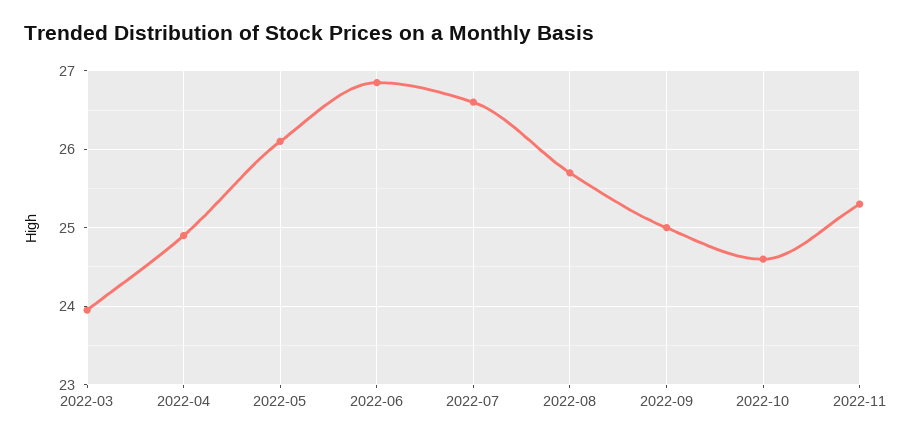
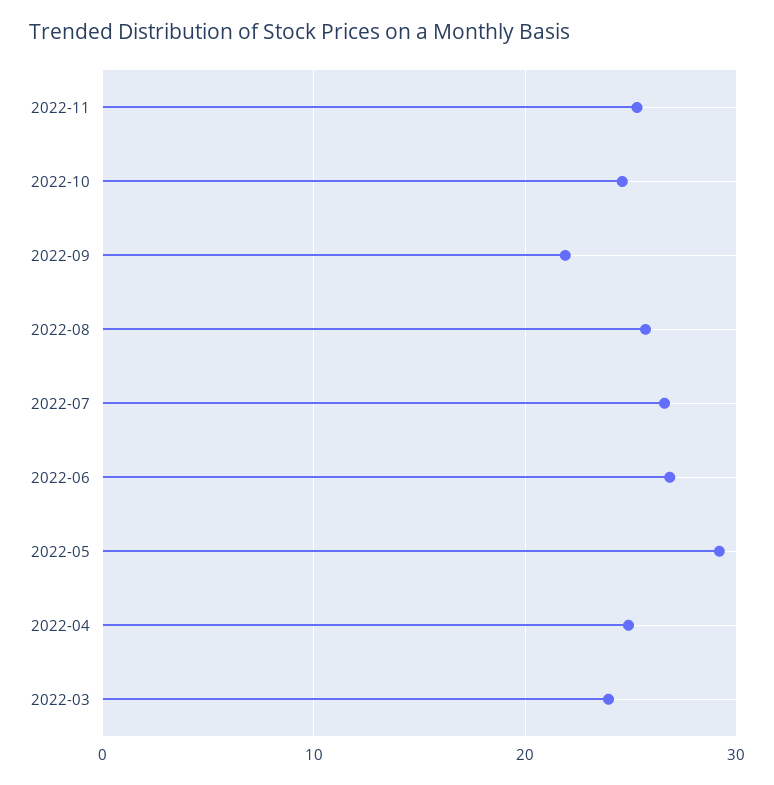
2022-05: 26.1 -> 29
2022-09: 25 -> 22

